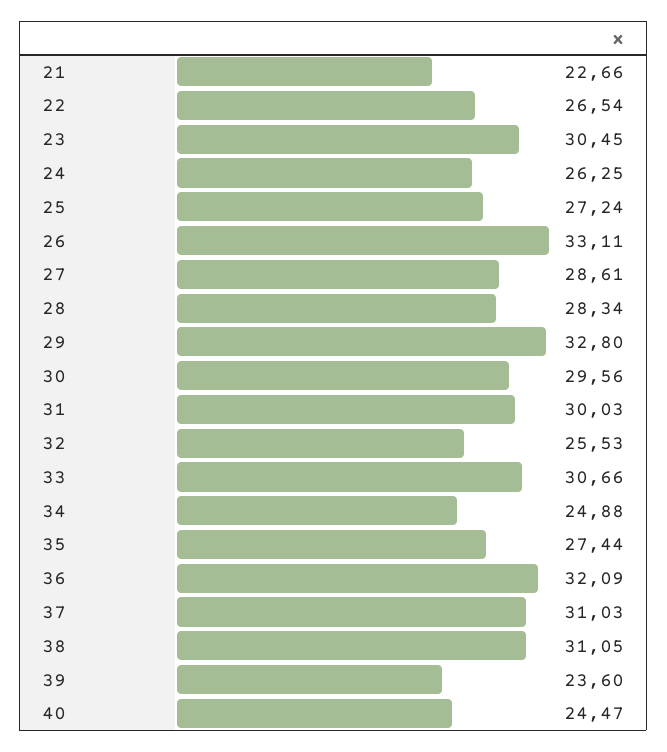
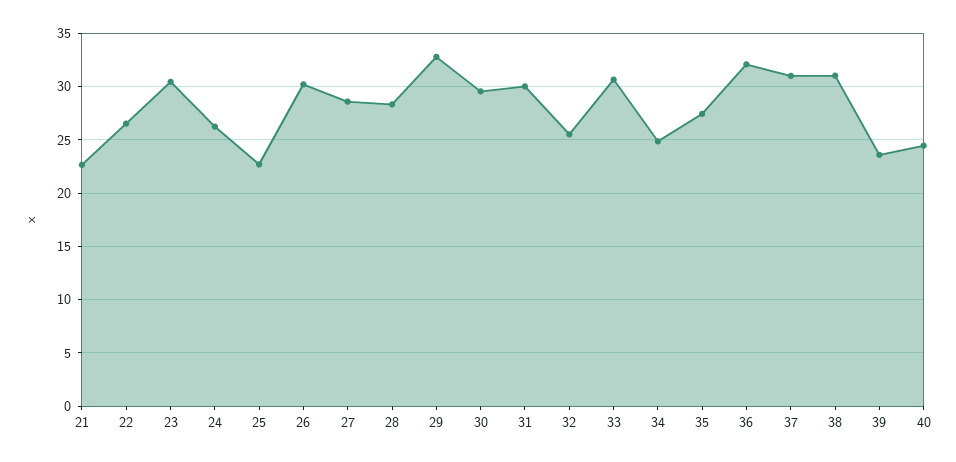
25: 27.24 -> 23
26: 33.11 -> 30

